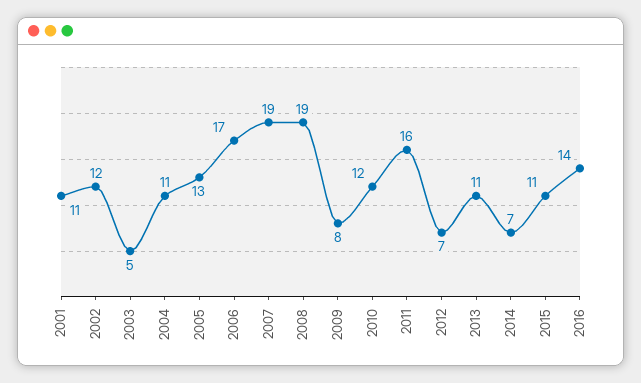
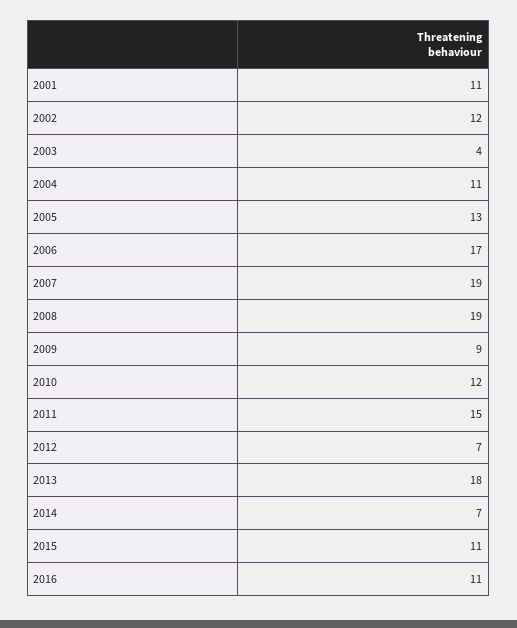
2003: 5 -> 4
2009: 8 -> 9
2011: 16 -> 15
2013: 11 -> 18
2016: 14 -> 11

